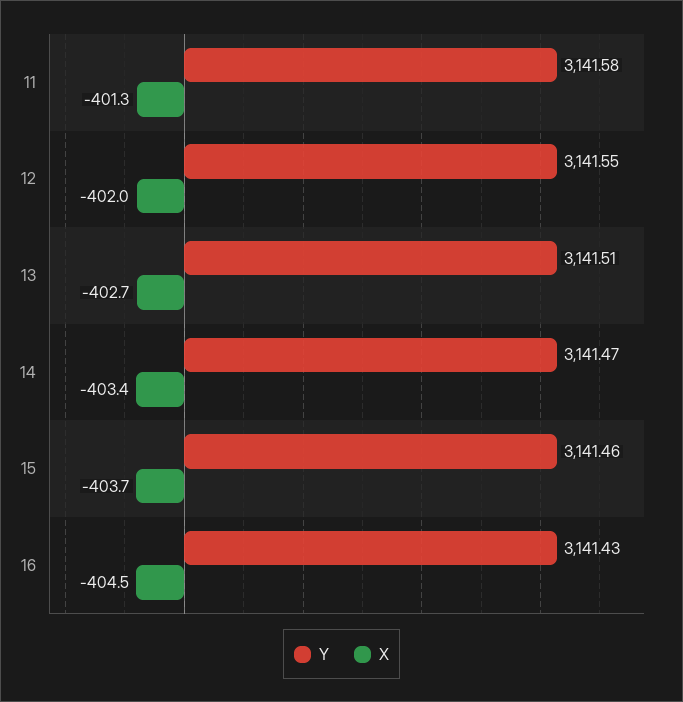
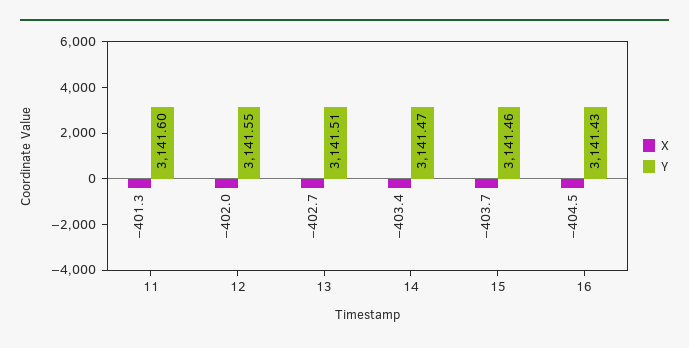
Y, 11: 3141.58 -> 3141.6

